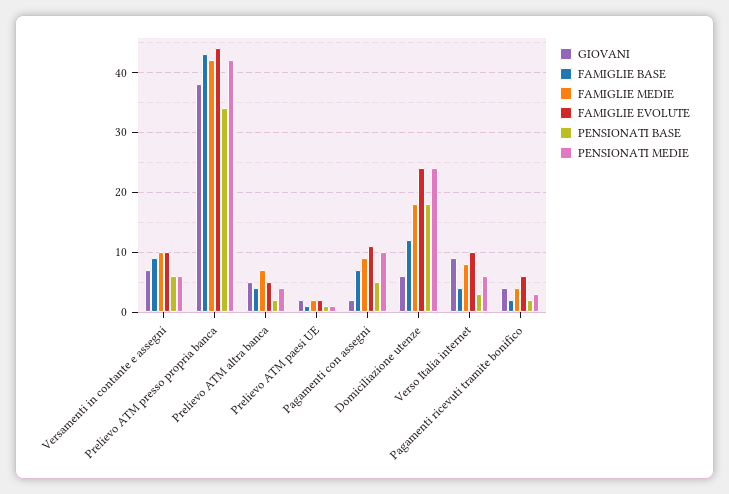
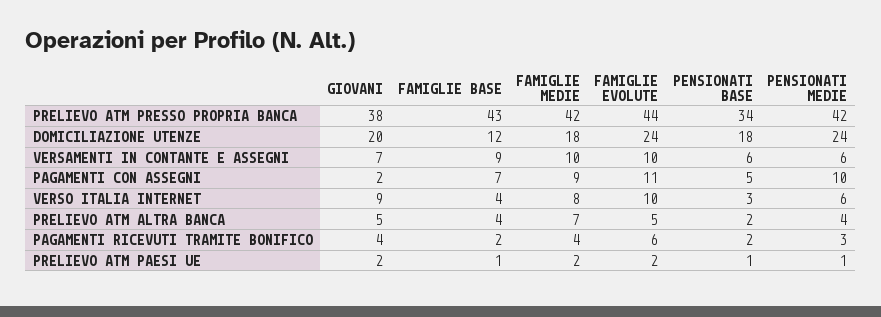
GIOVANI, Domiciliazione utenze: 5 -> 20

